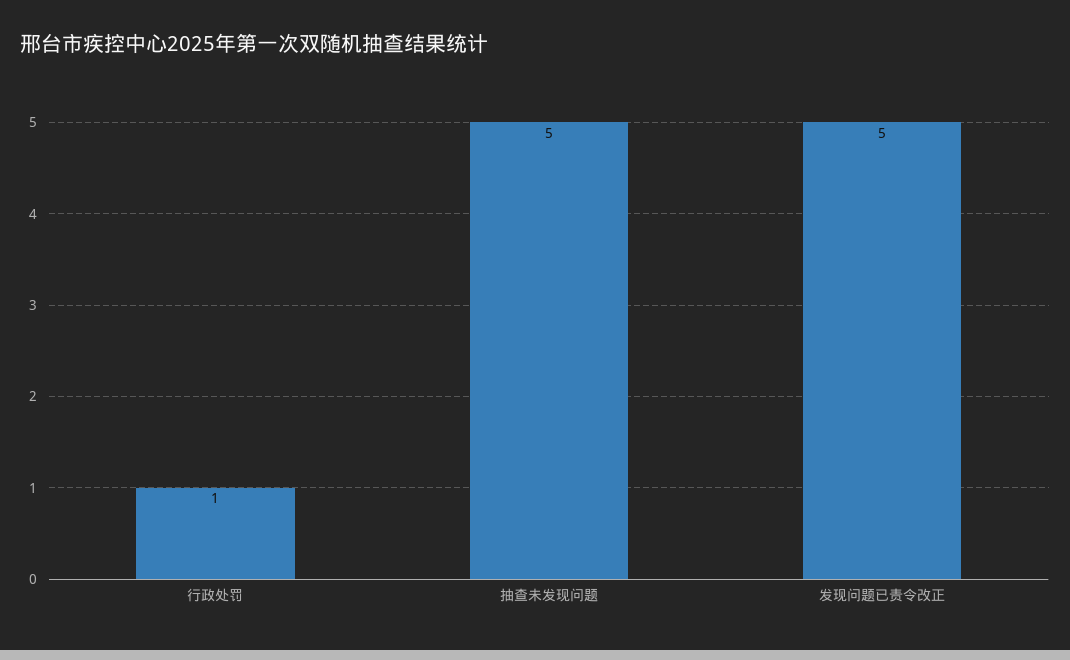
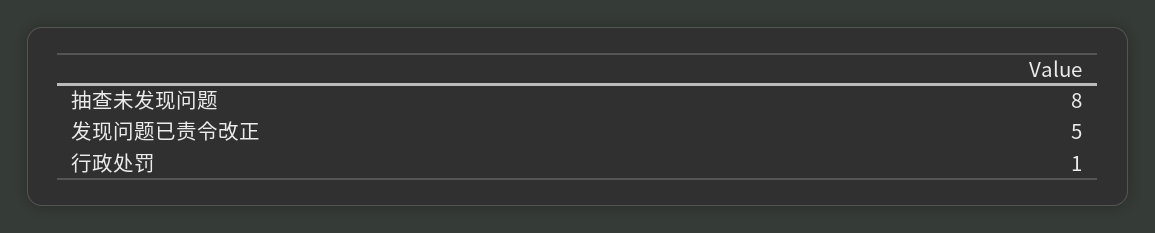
抽查未发现问题: 5 -> 8

